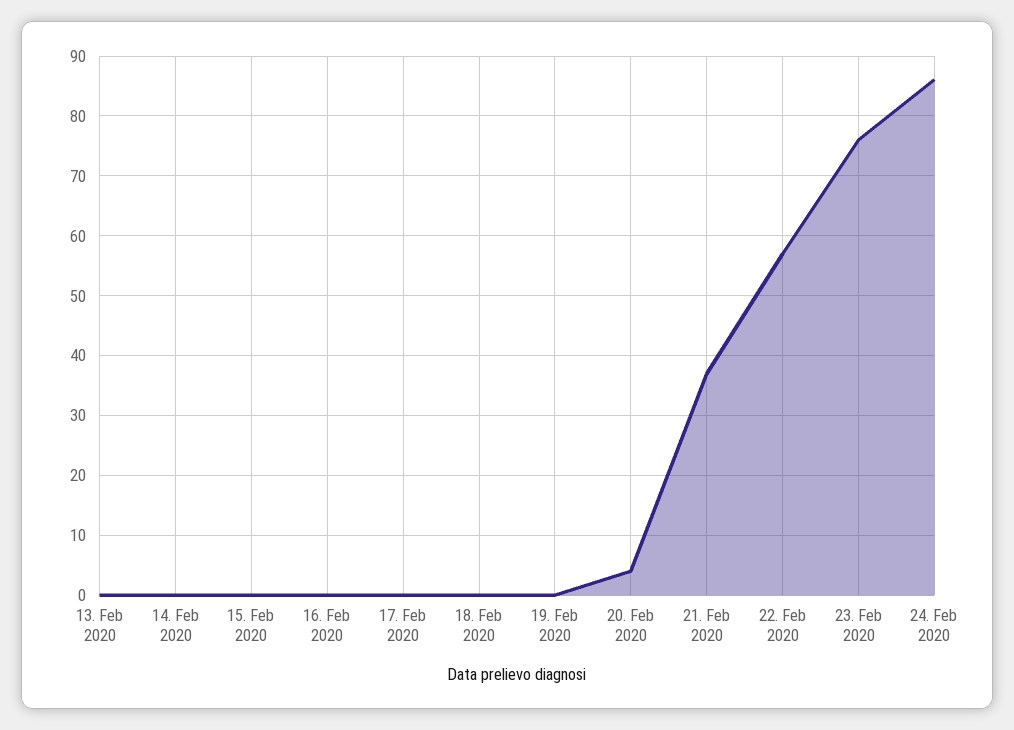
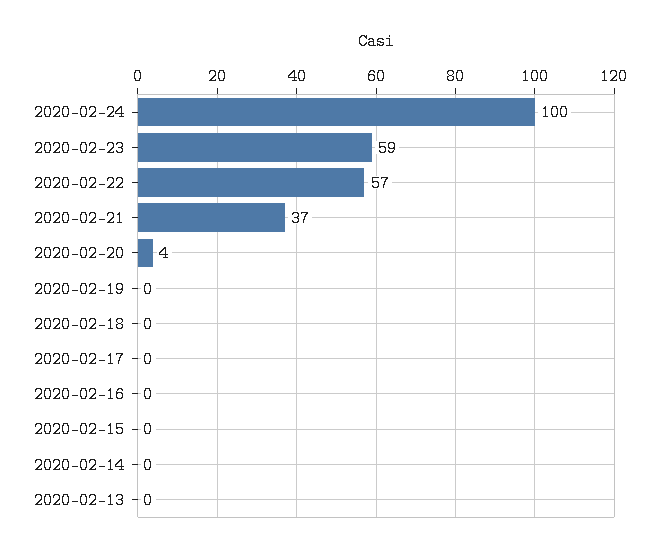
23. Feb 2020: 75 -> 59
24. Feb 2020: 85 -> 100

